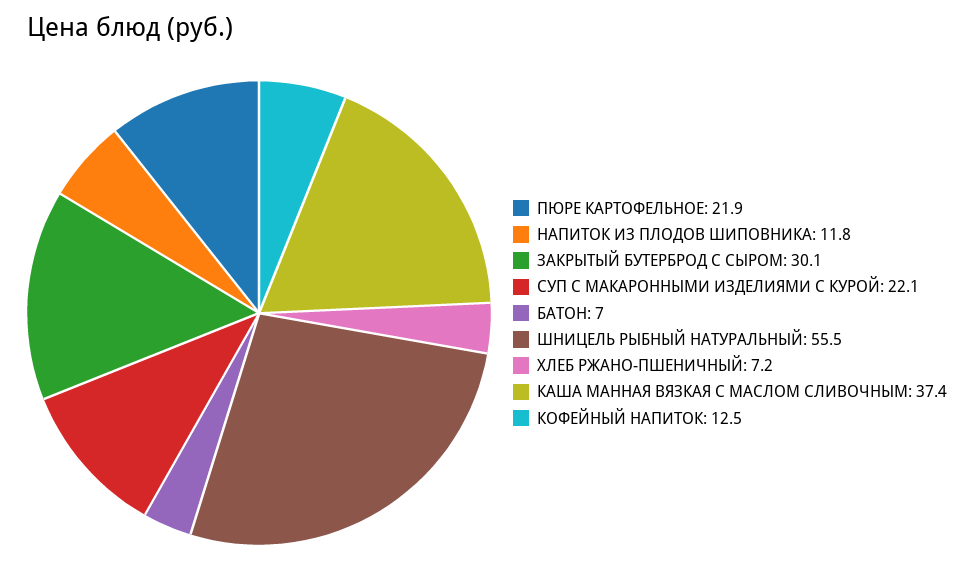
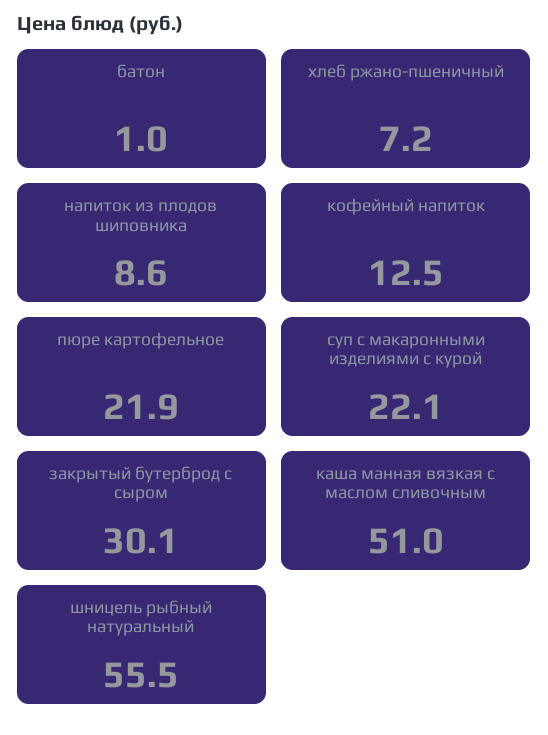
НАПИТОК ИЗ ПЛОДОВ ШИПОВНИКА: 11.8 -> 8.6
БАТОН: 7 -> 1
КАША МАННАЯ ВЯЗКАЯ С МАСЛОМ СЛИВОЧНЫМ: 37.4 -> 51

